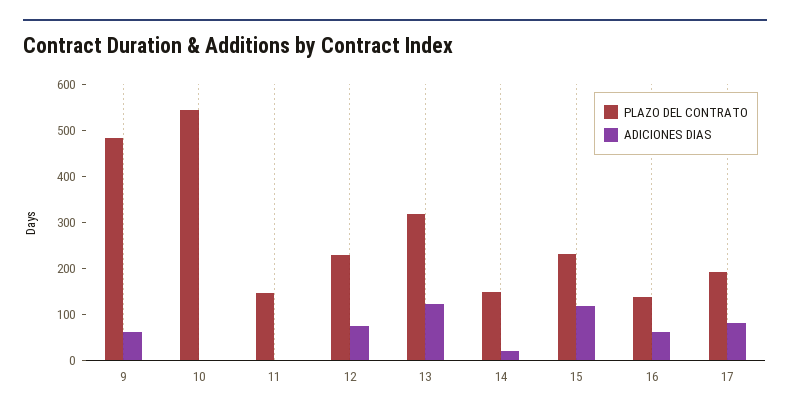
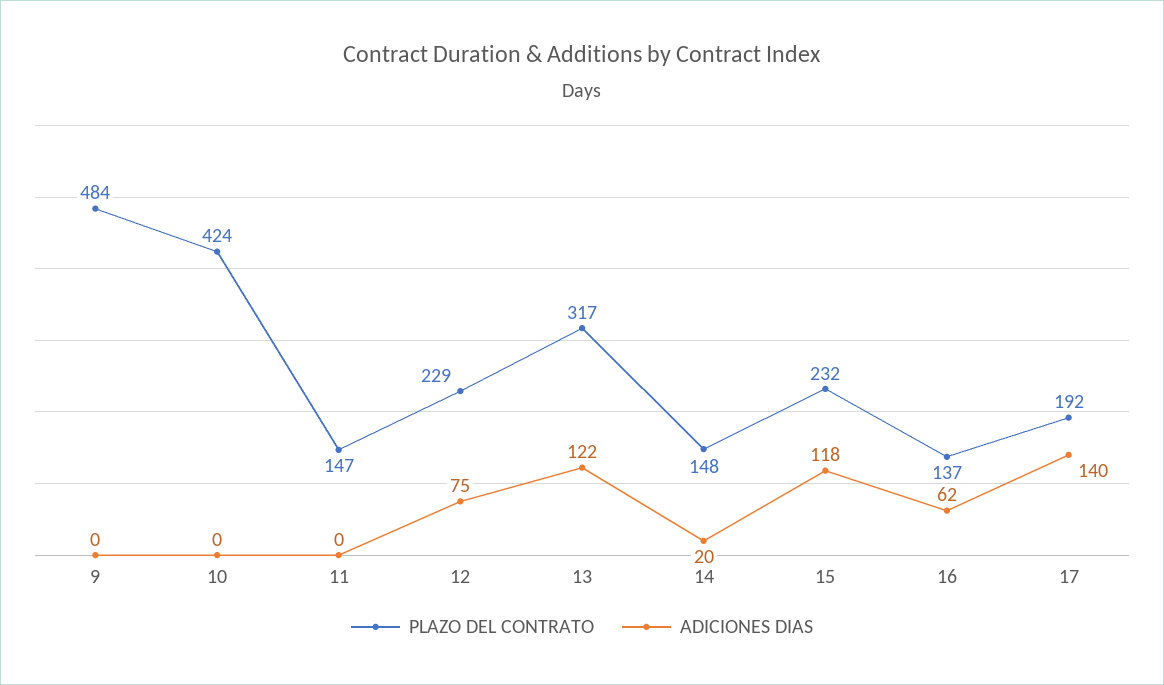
ADICIONES DIAS, 9: 60 -> 0
PLAZO DEL CONTRATO, 10: 540 -> 424
ADICIONES DIAS, 17: 80 -> 140

